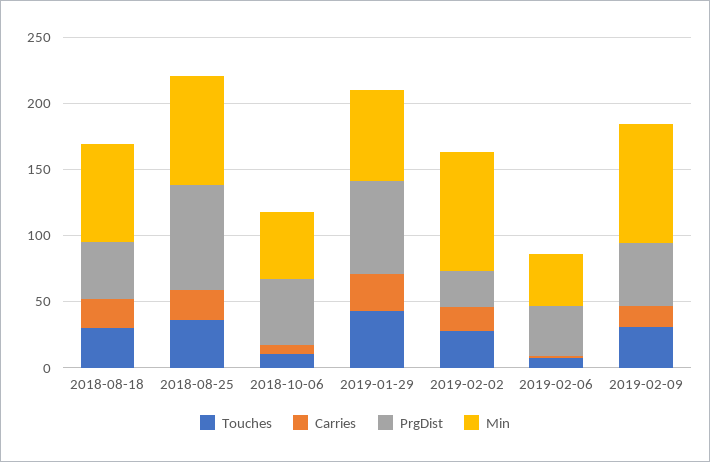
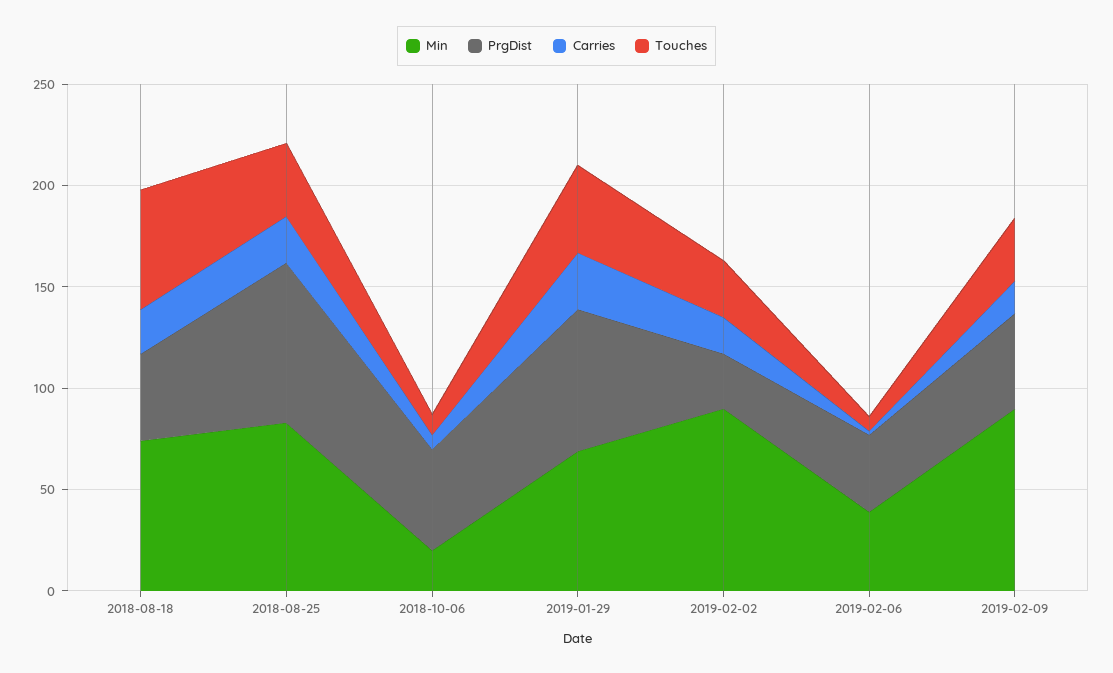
Touches, 2018-08-18: 30 -> 60
Min, 2018-10-06: 50 -> 20

